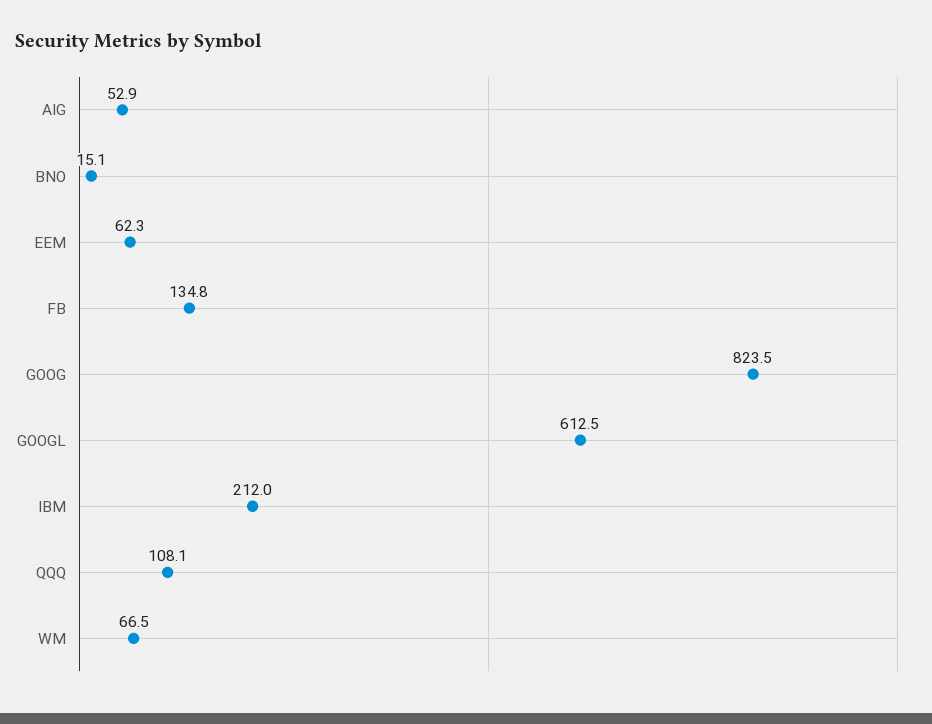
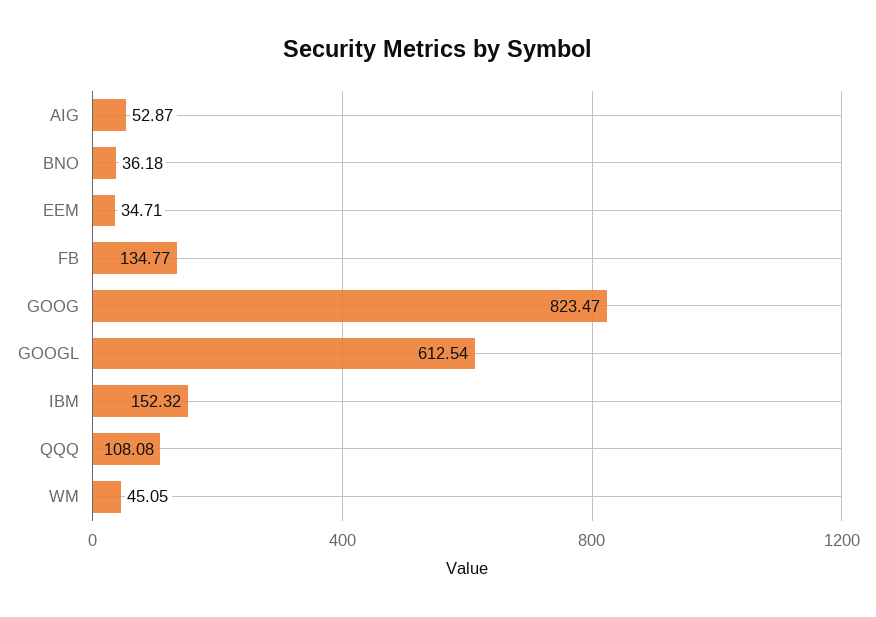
BNO: 15.1 -> 36.18
EEM: 62.3 -> 34.71
IBM: 212 -> 152.32
WM: 66.5 -> 45.05

